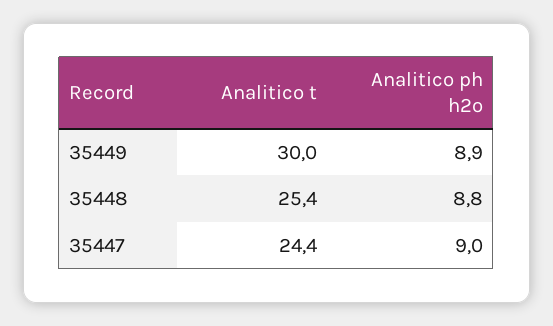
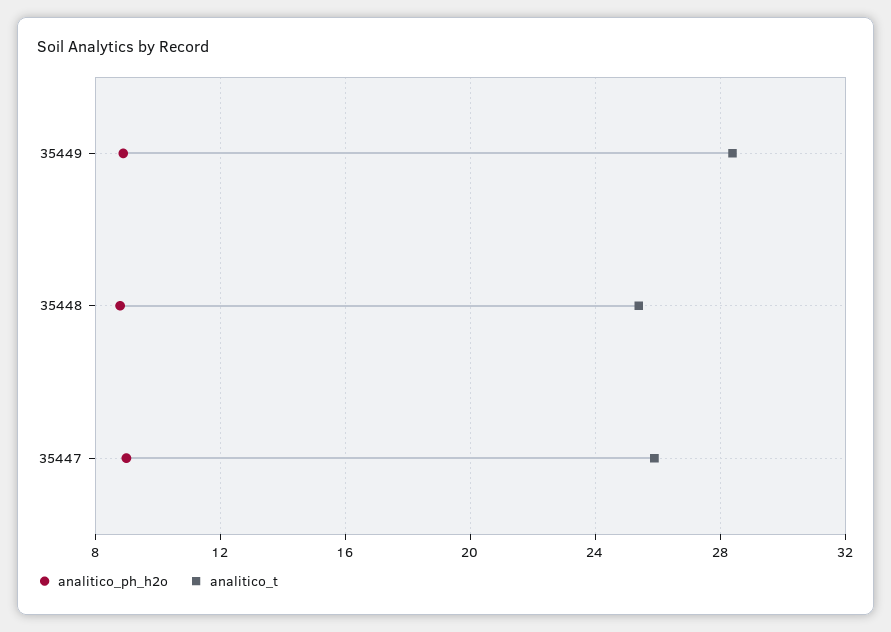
Analitico t, 35449: 30 -> 28.5
Analitico t, 35447: 24.4 -> 26

